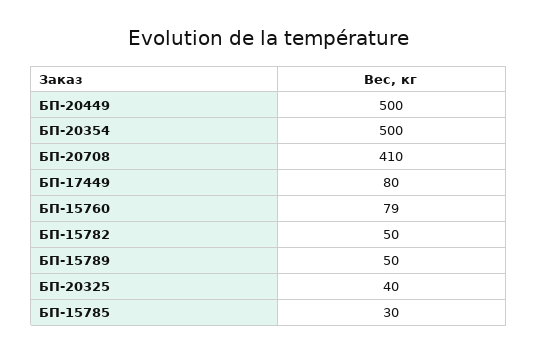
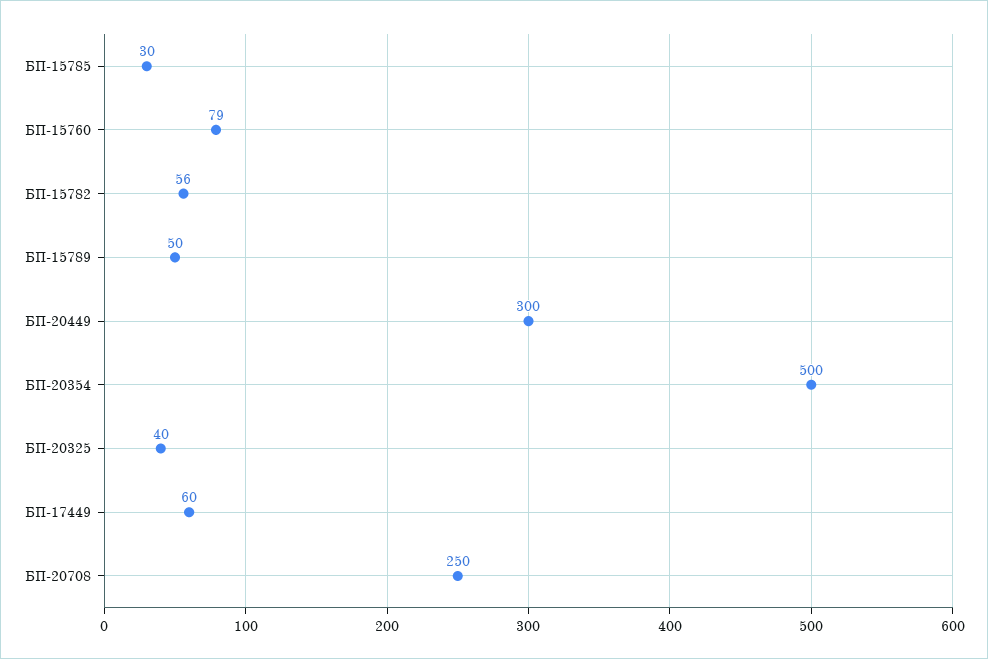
БП-20449: 500 -> 300
БП-20708: 410 -> 250
БП-17449: 80 -> 60
БП-15782: 50 -> 56

